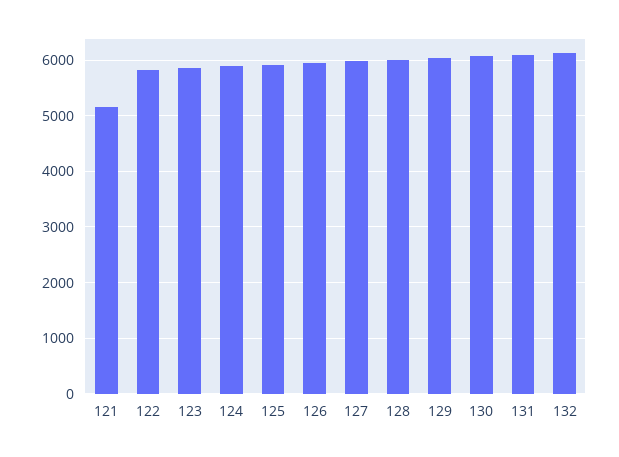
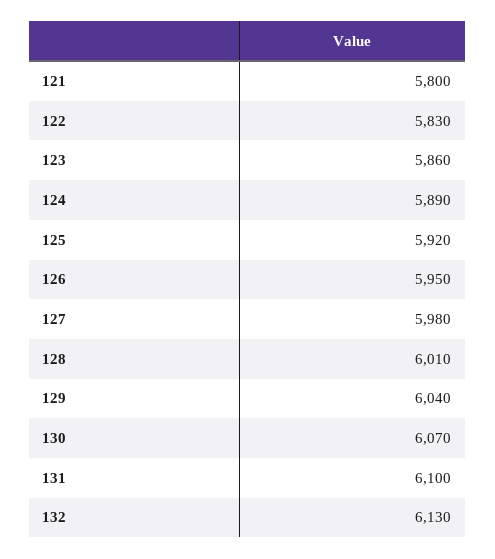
121: 5200 -> 5800

